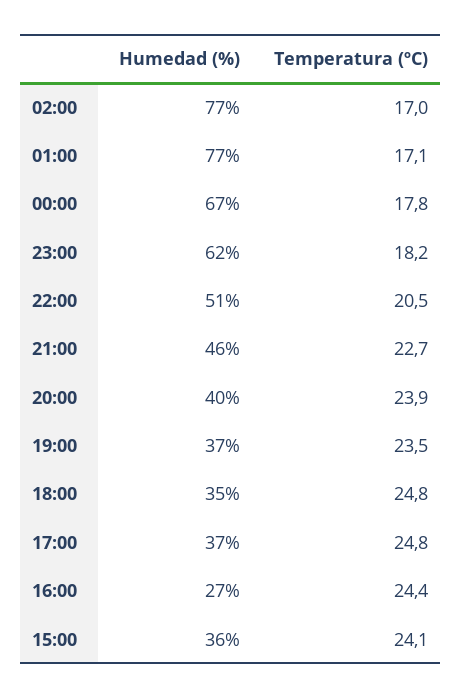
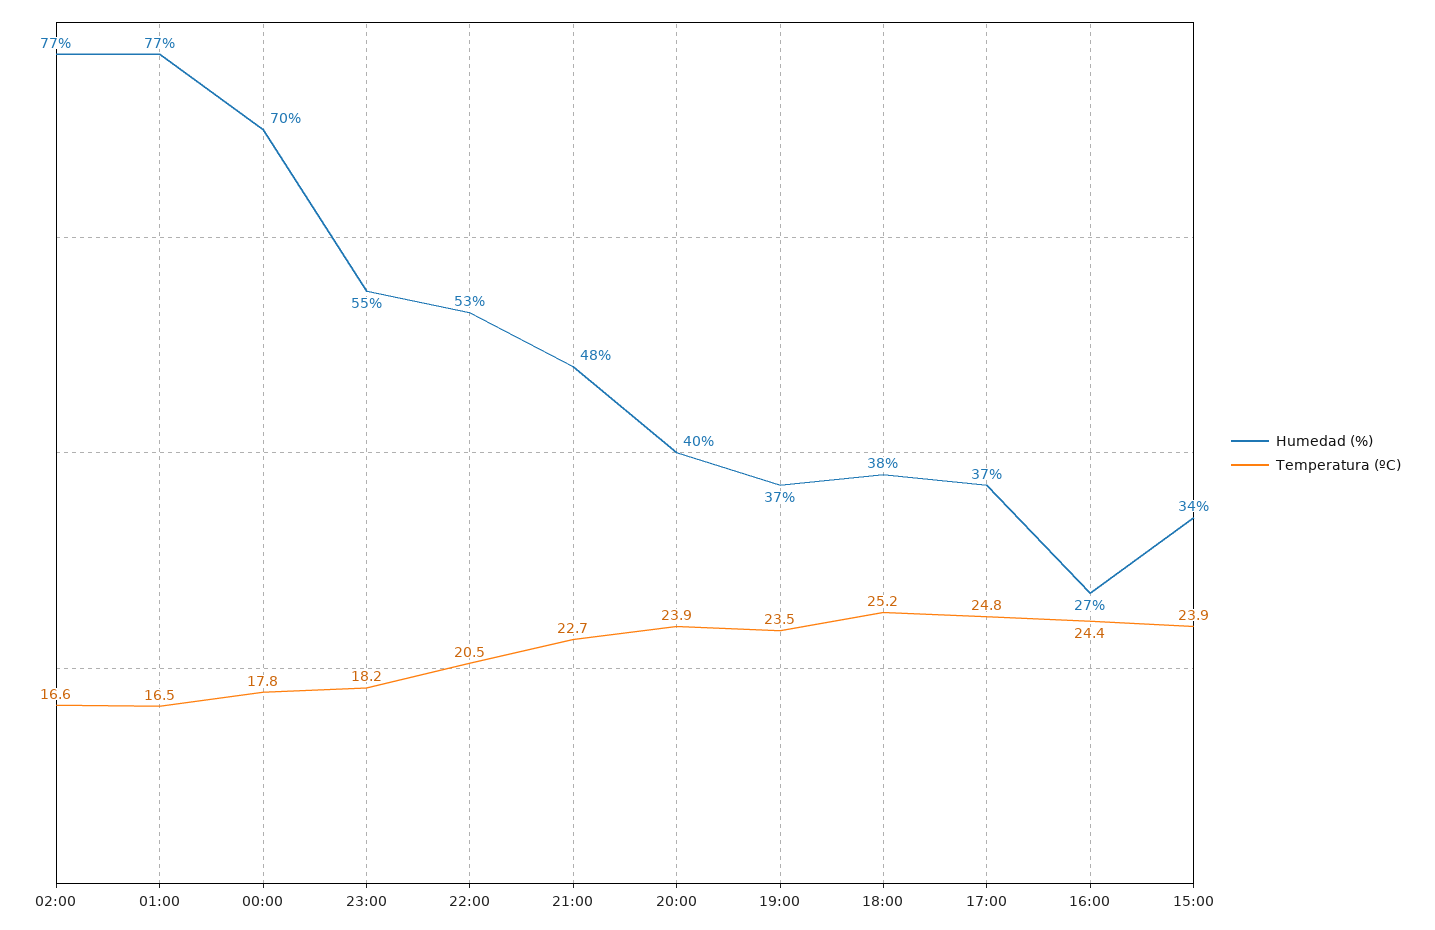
Temperatura (ºC), 02:00: 17 -> 16.6
Temperatura (ºC), 01:00: 17.1 -> 16.5
Humedad (%), 00:00: 67 -> 70
Humedad (%), 23:00: 62 -> 55
Humedad (%), 22:00: 51 -> 53
Humedad (%), 21:00: 46 -> 48
Humedad (%), 18:00: 35 -> 38
Temperatura (ºC), 18:00: 24.8 -> 25.2
Humedad (%), 15:00: 36 -> 34
Temperatura (ºC), 15:00: 24.1 -> 23.9

